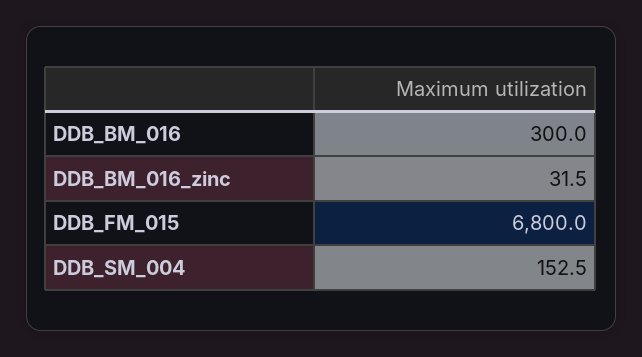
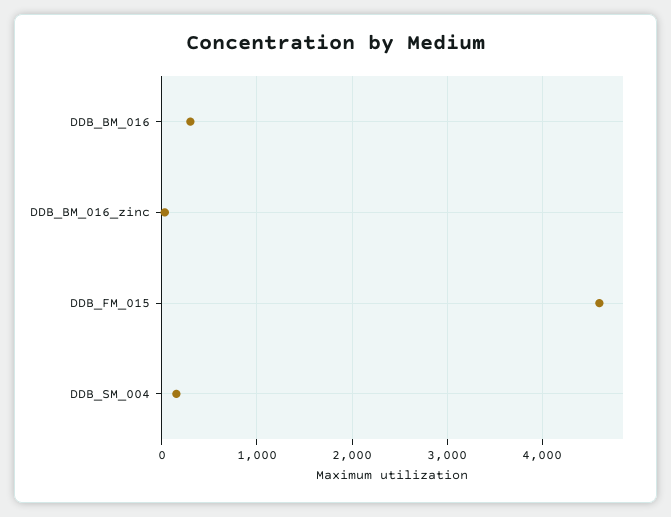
DDB_FM_015: 6800 -> 4600

